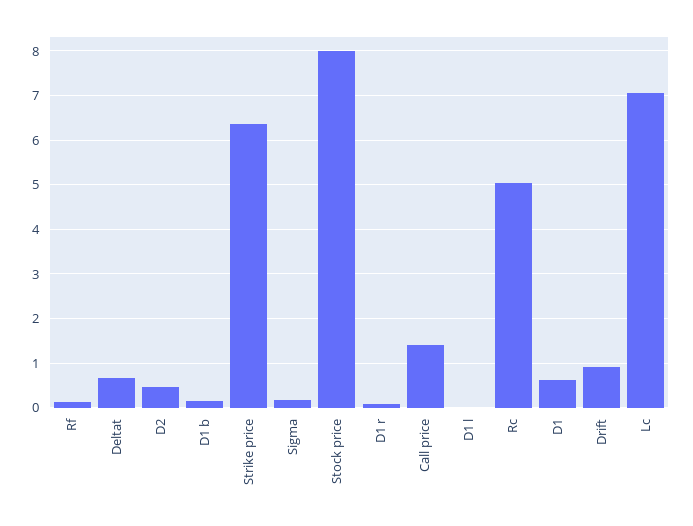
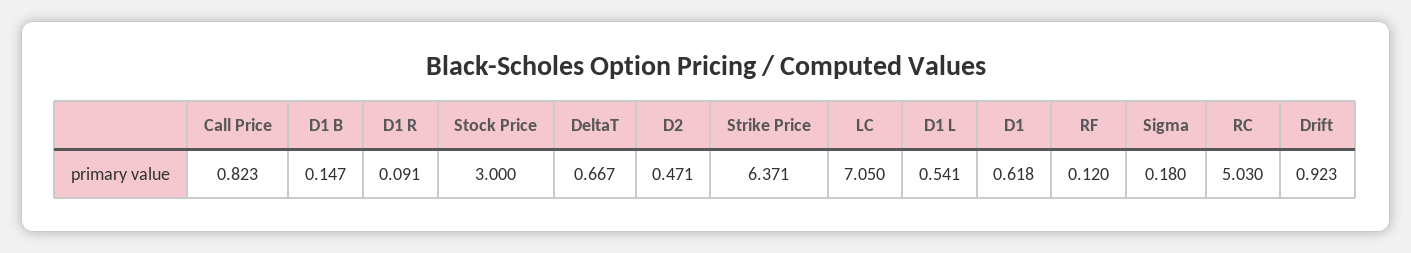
Stock price: 8 -> 3
Call price: 1.4 -> 0.823
D1 l: 0 -> 0.541

